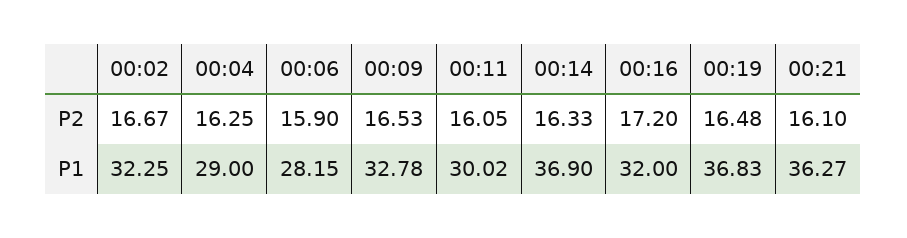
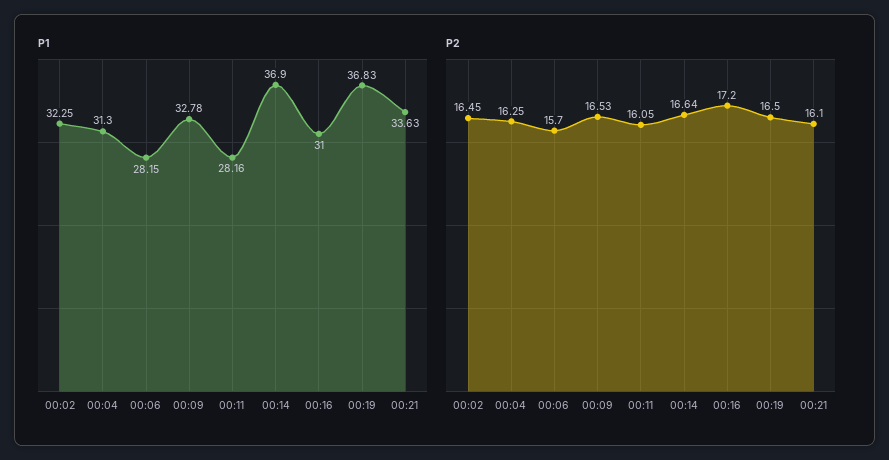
P2, 00:02: 16.67 -> 16.45
P2, 00:06: 15.9 -> 15.7
P2, 00:14: 16.33 -> 16.64
P2, 00:19: 16.48 -> 16.5
P1, 00:04: 29 -> 31.3
P1, 00:11: 30.02 -> 28.16
P1, 00:16: 32 -> 31
P1, 00:21: 36.27 -> 33.63

